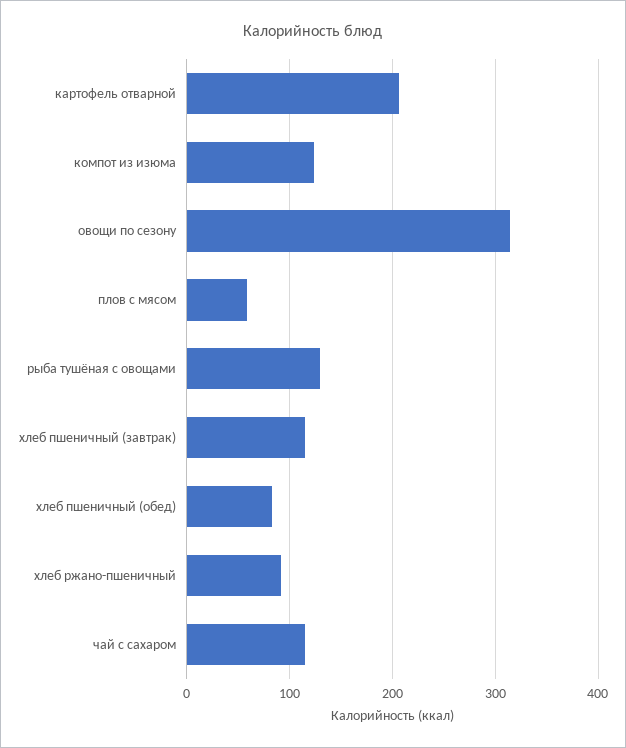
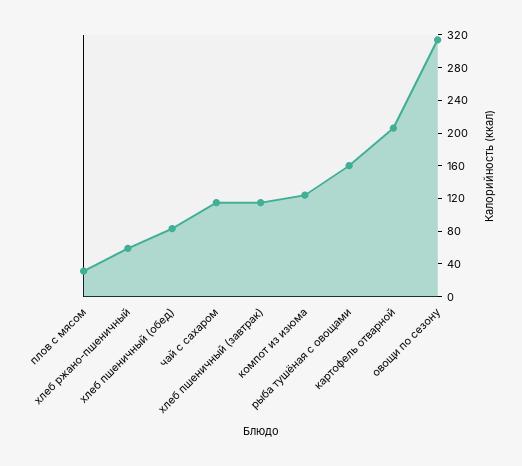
плов с мясом: 60 -> 30
рыба тушёная с овощами: 130 -> 160
хлеб ржано-пшеничный: 90 -> 60

